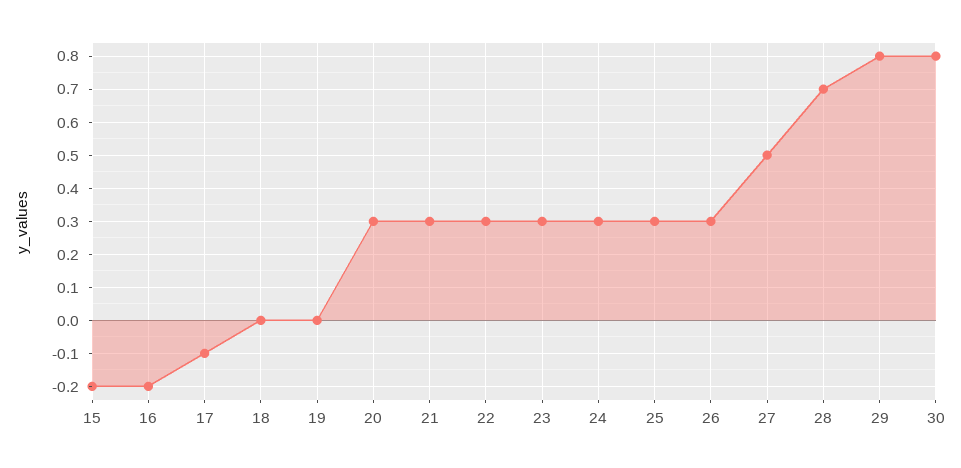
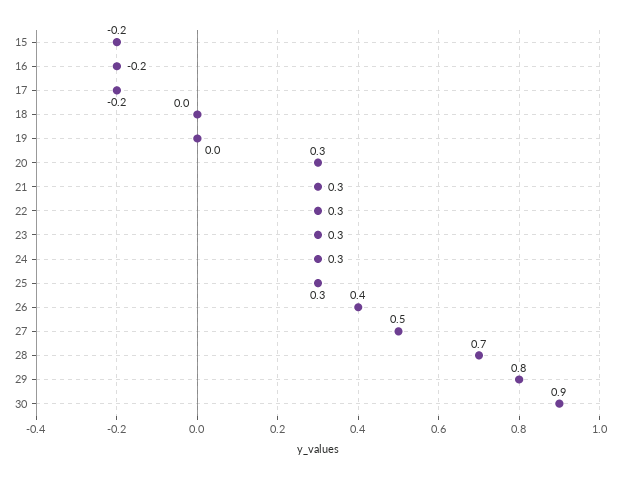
17: -0.1 -> -0.2
26: 0.3 -> 0.4
30: 0.8 -> 0.9

